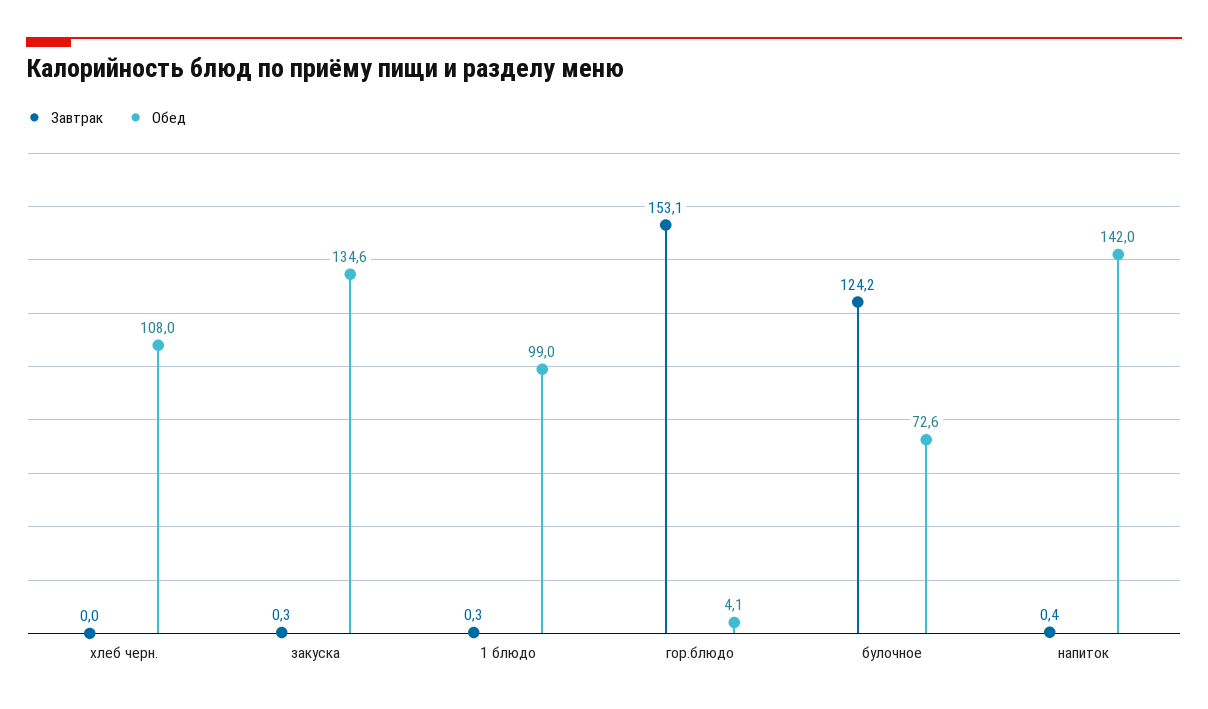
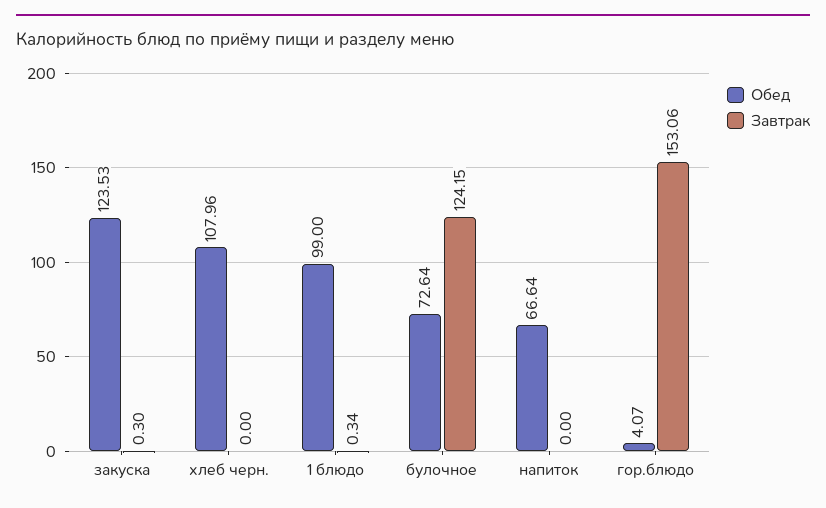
Обед, закуска: 134.6 -> 123.53
Завтрак, напиток: 0.4 -> 0
Обед, напиток: 142 -> 66.64

